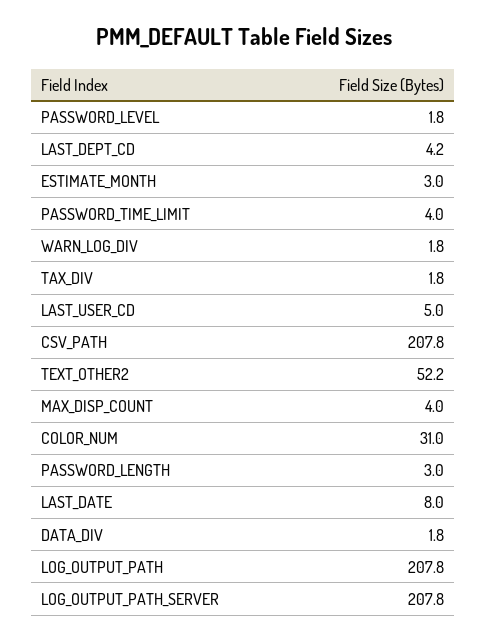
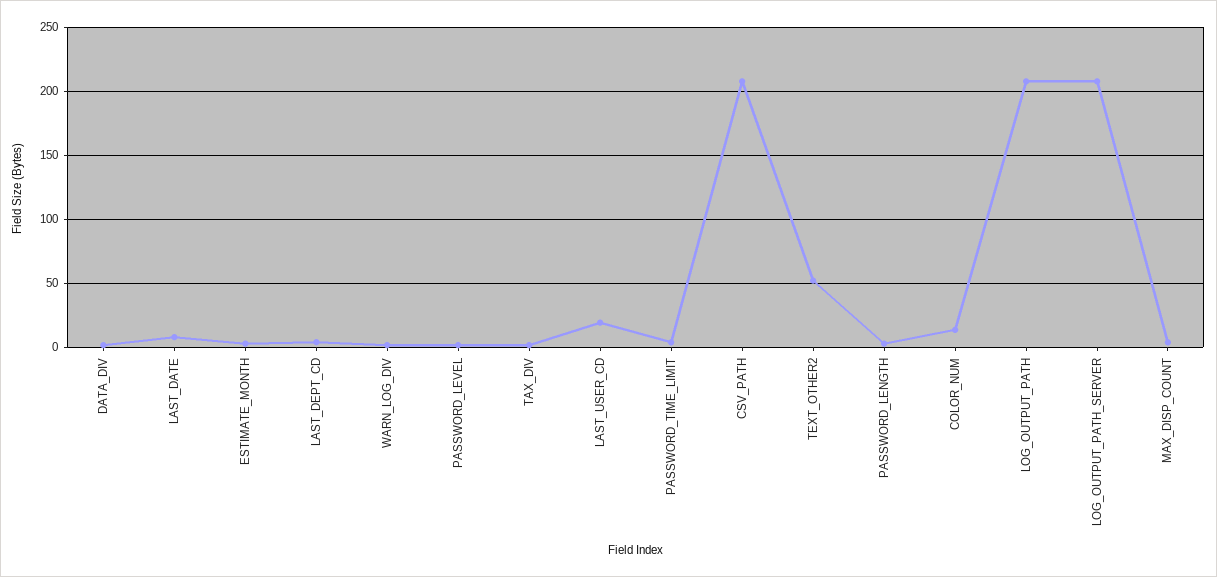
LAST_USER_CD: 5 -> 20
COLOR_NUM: 31 -> 15

